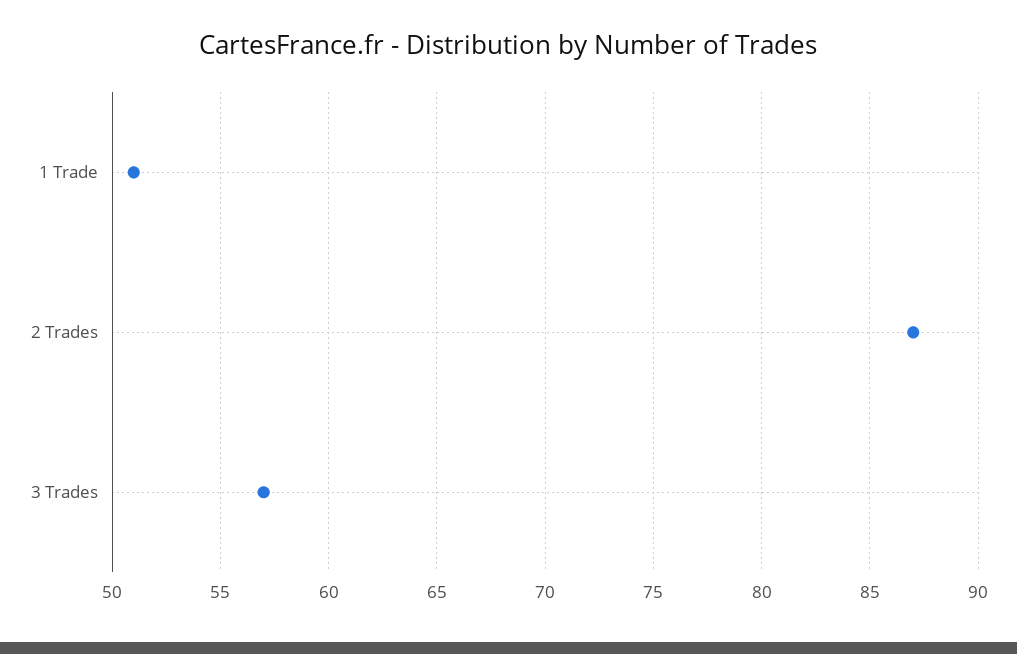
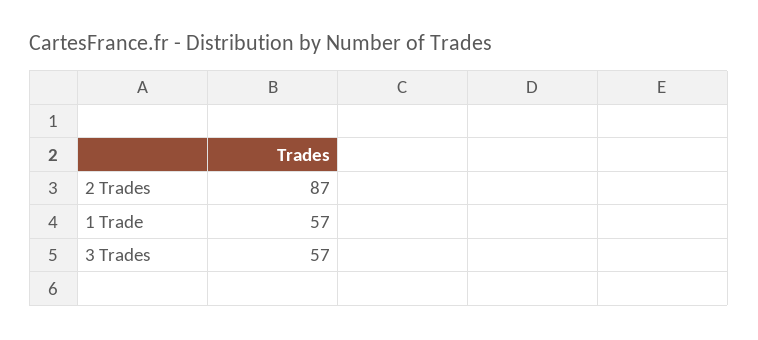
1 Trade: 51 -> 57

